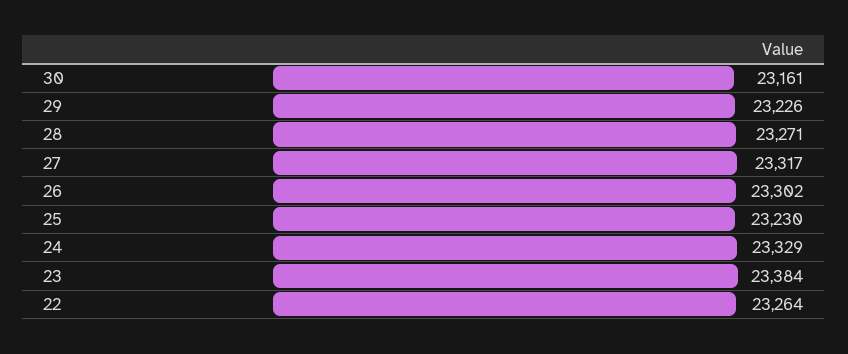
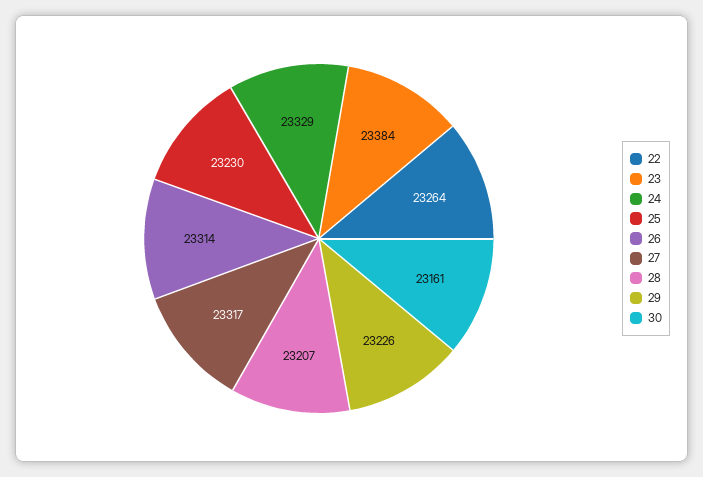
28: 23271 -> 23207
26: 23302 -> 23314

